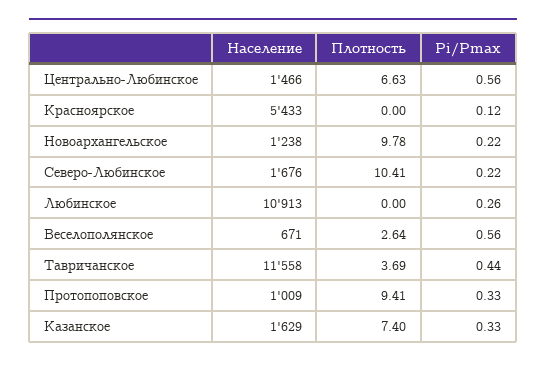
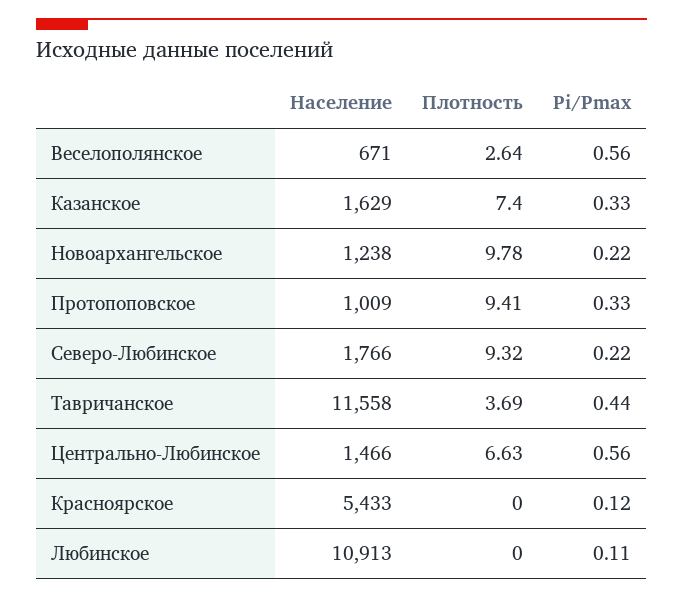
Население, Северо-Любинское: 1676 -> 1766
Плотность, Северо-Любинское: 10.41 -> 9.32
Pi/Pmax, Любинское: 0.26 -> 0.11

